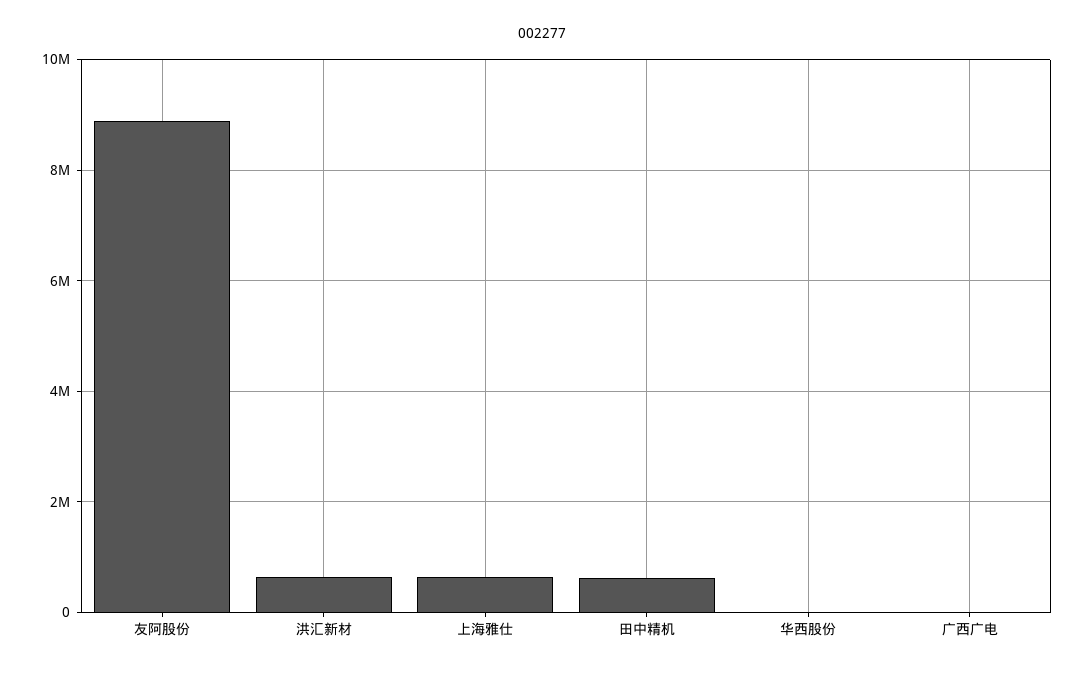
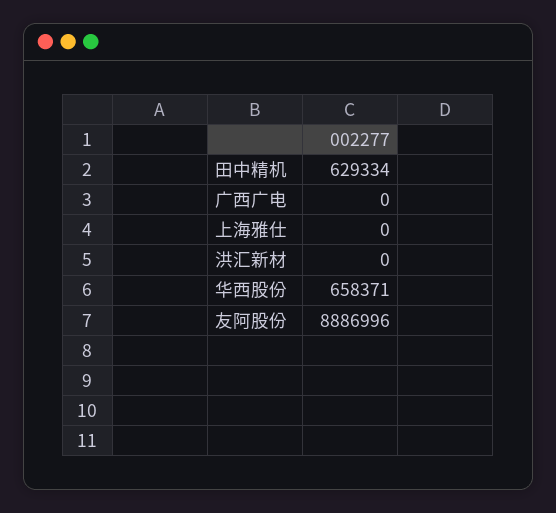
洪汇新材: 600000 -> 0
上海雅仕: 600000 -> 0
华西股份: 0 -> 658371

